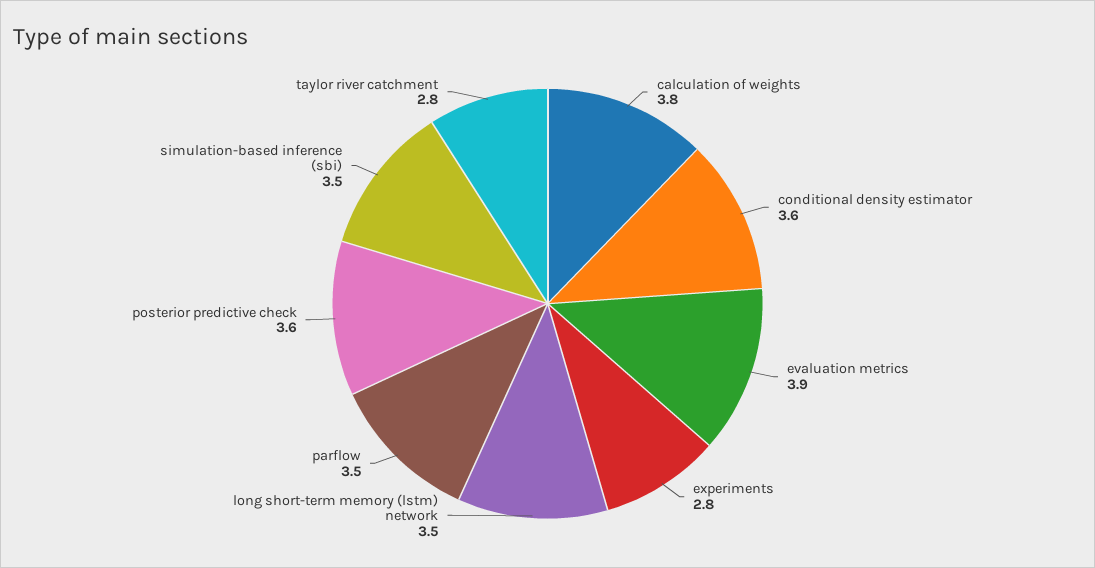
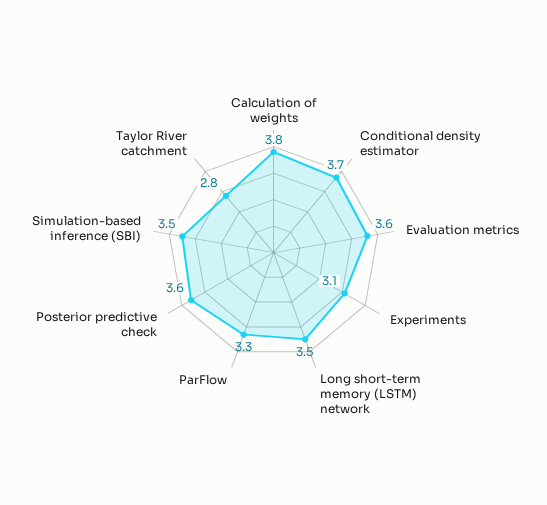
conditional density estimator: 3.6 -> 3.7
evaluation metrics: 3.9 -> 3.6
experiments: 2.8 -> 3.1
parflow: 3.5 -> 3.3

